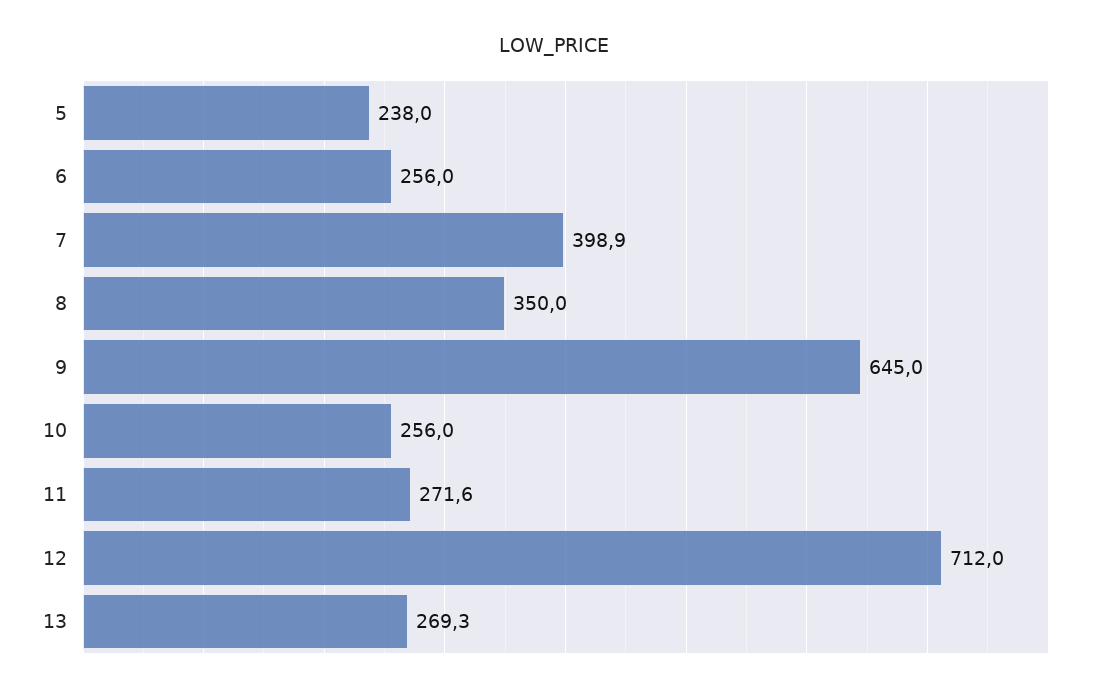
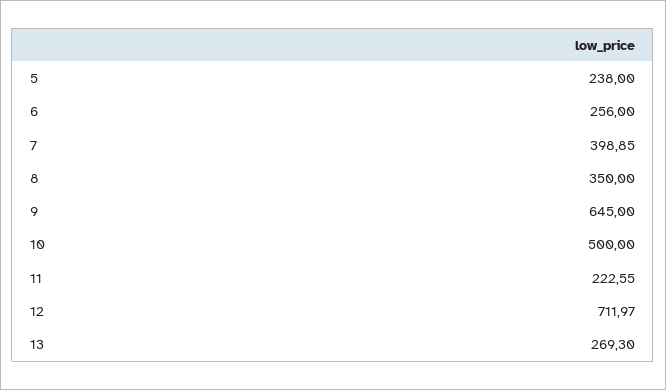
10: 256 -> 500
11: 271.6 -> 222.55

